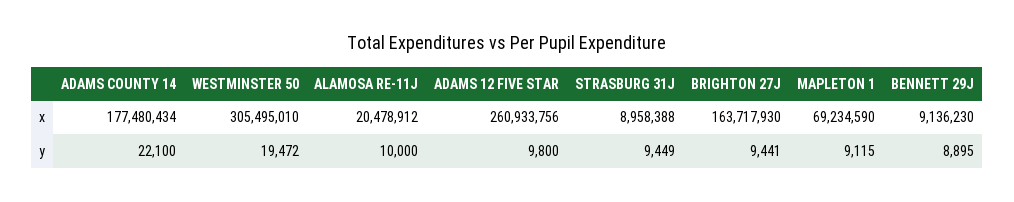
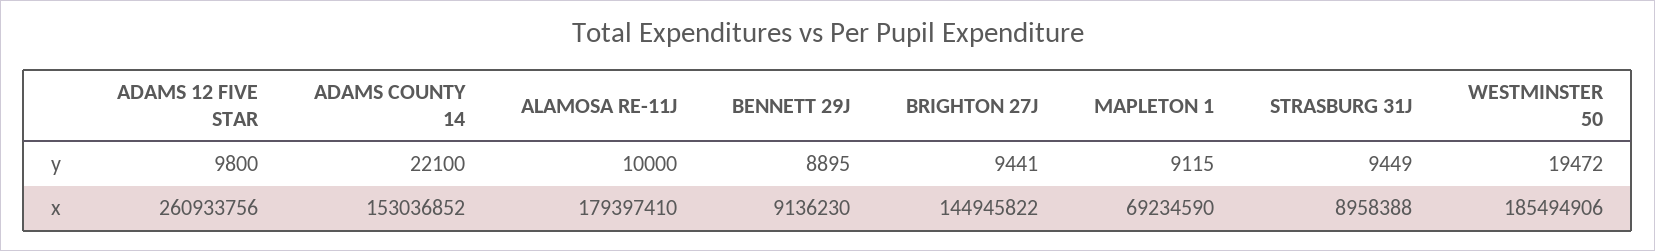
ADAMS COUNTY 14, x: 177480434 -> 153036852
WESTMINSTER 50, x: 305495010 -> 185494906
ALAMOSA RE-11J, x: 20478912 -> 179397410
BRIGHTON 27J, x: 163717930 -> 144945822

